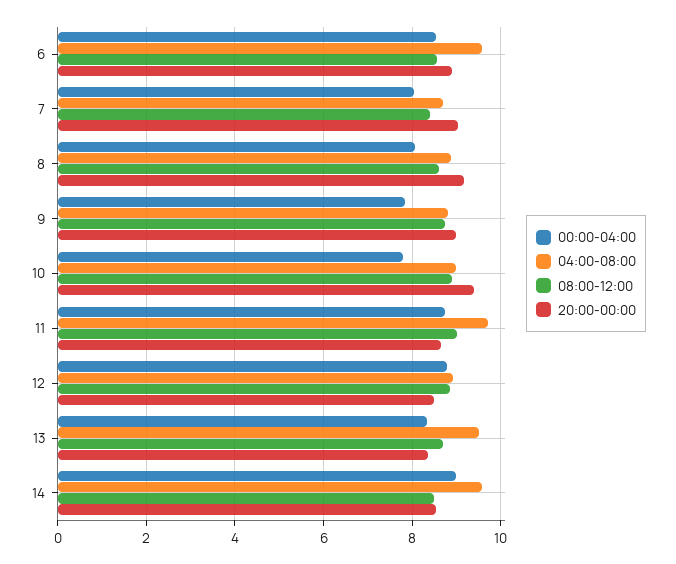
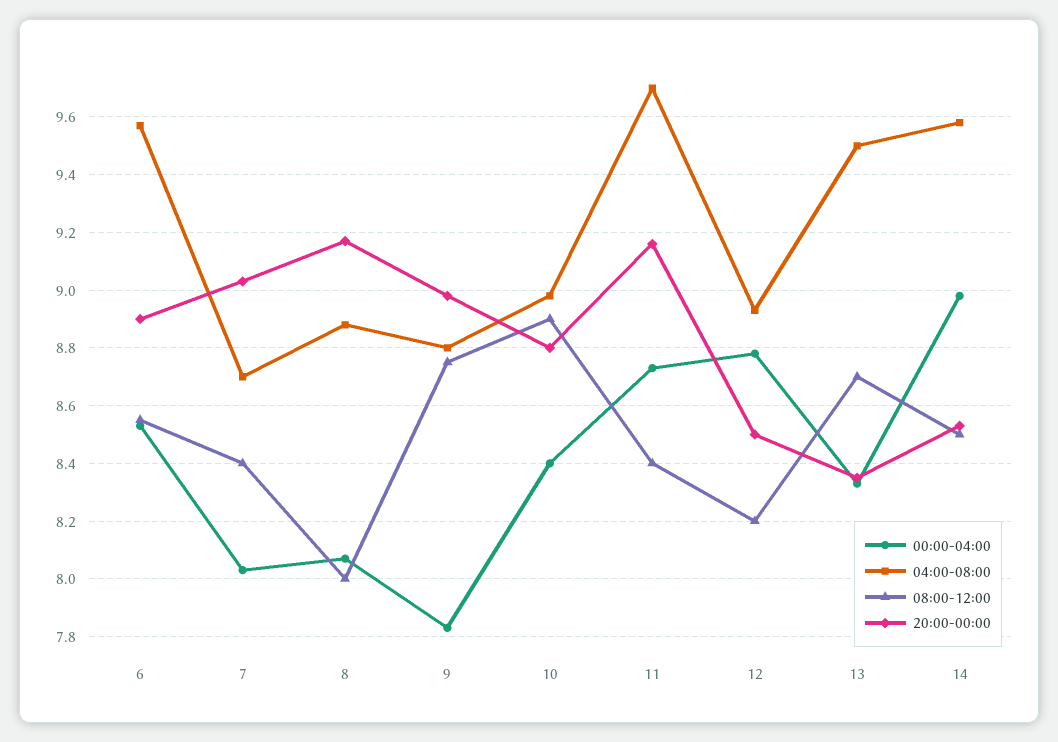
08:00-12:00, 8: 8.6 -> 8
00:00-04:00, 10: 7.8 -> 8.4
20:00-00:00, 10: 9.4 -> 8.8
08:00-12:00, 11: 9 -> 8.4
20:00-00:00, 11: 8.6 -> 9.15
08:00-12:00, 12: 8.8 -> 8.2

